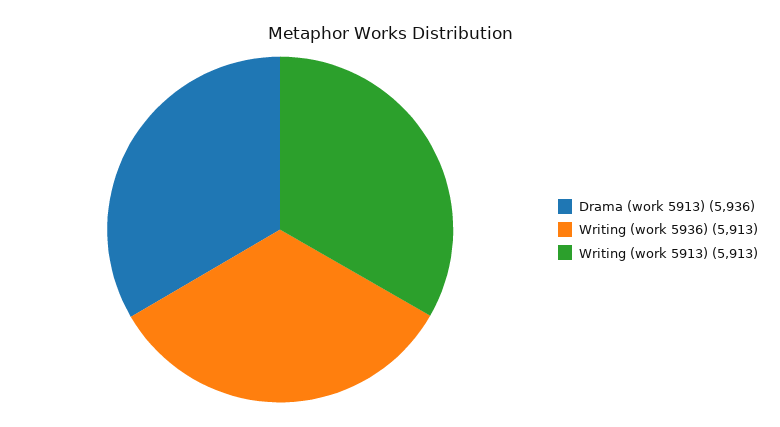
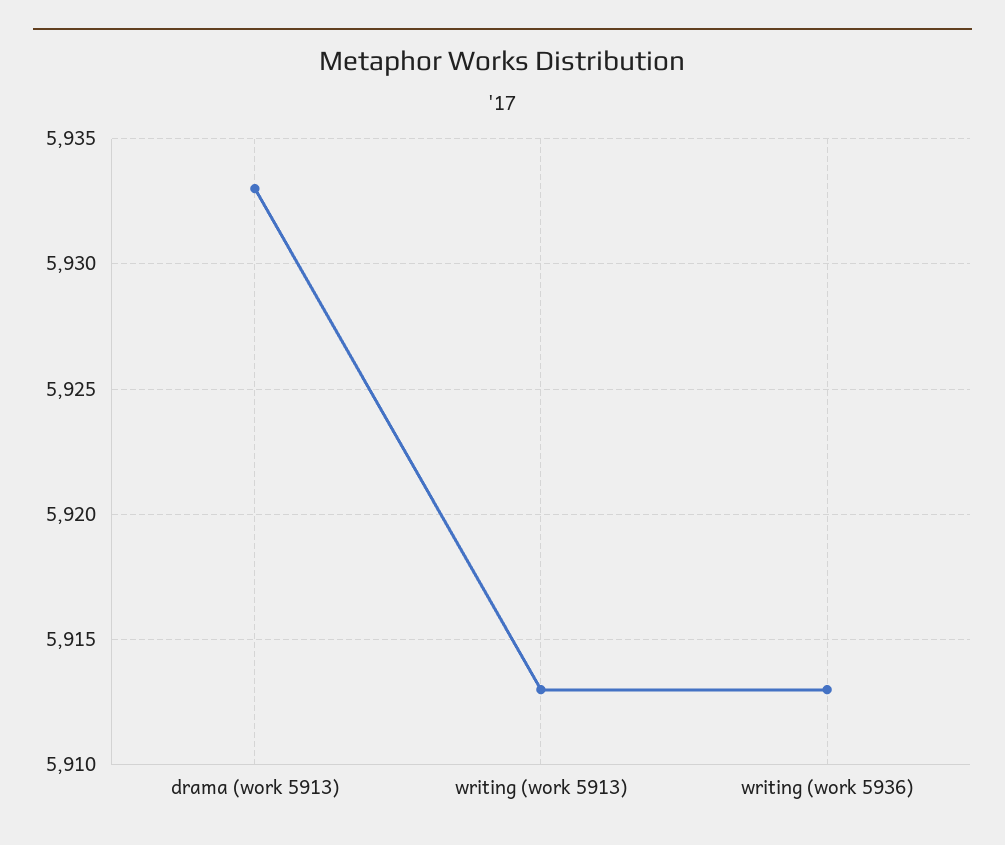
Drama (work 5913): 5936 -> 5933

